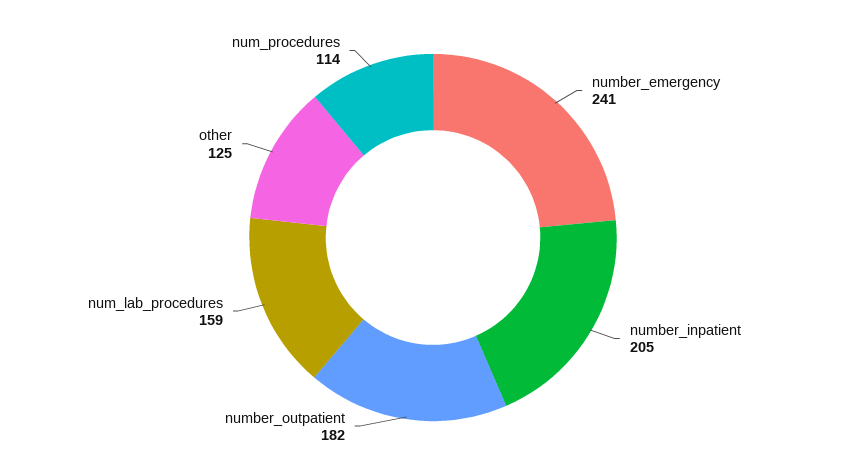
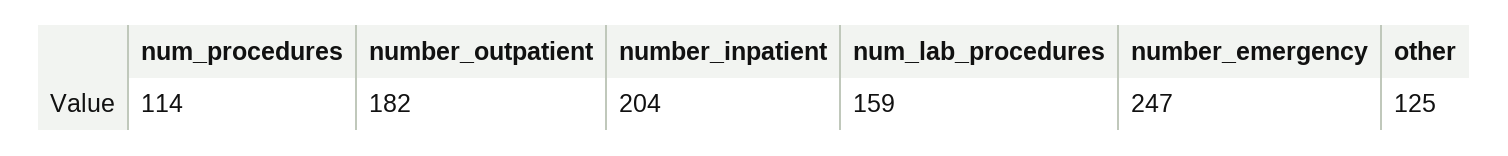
number_emergency: 241 -> 247
number_inpatient: 205 -> 204

